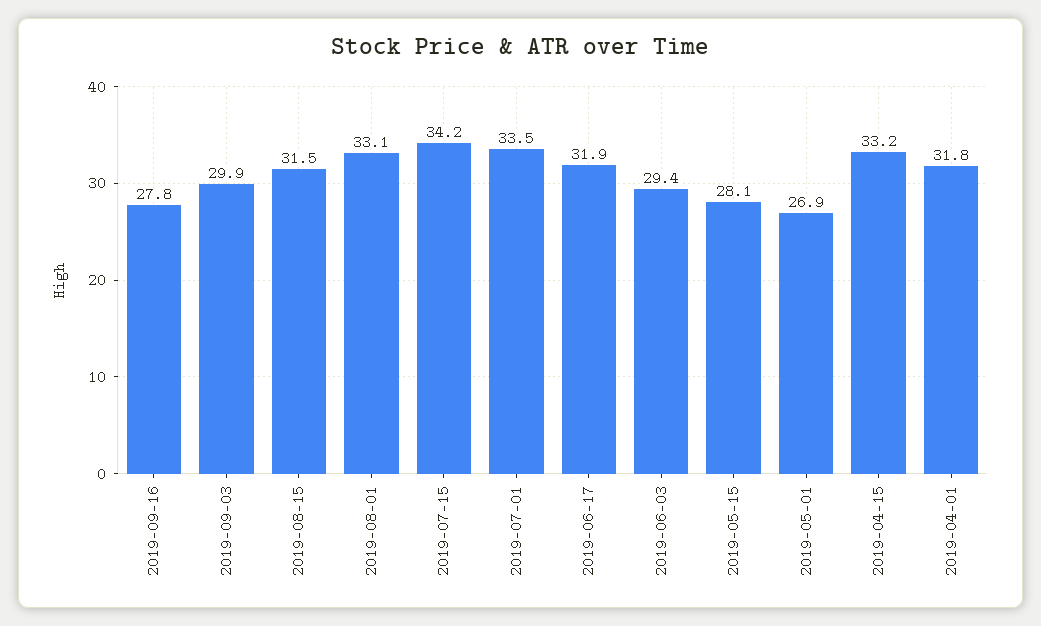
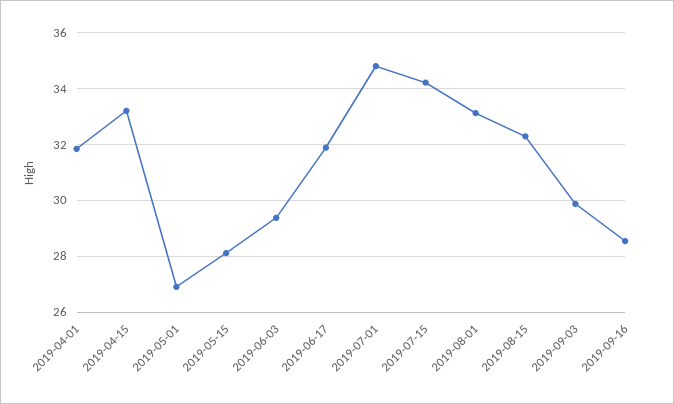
2019-09-16: 27.8 -> 28.5
2019-08-15: 31.5 -> 32.25
2019-07-01: 33.5 -> 34.75

